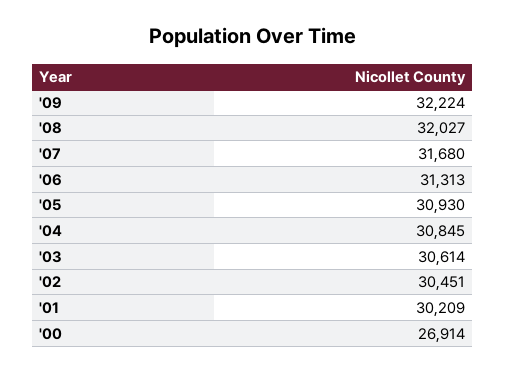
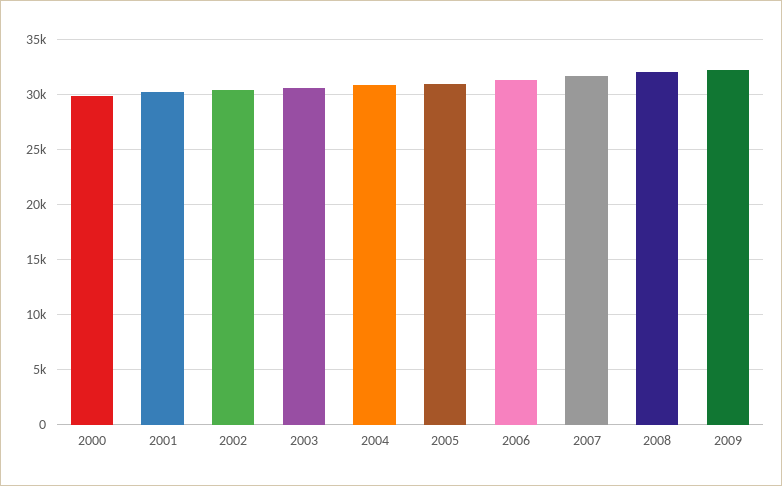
'00: 26914 -> 30000

